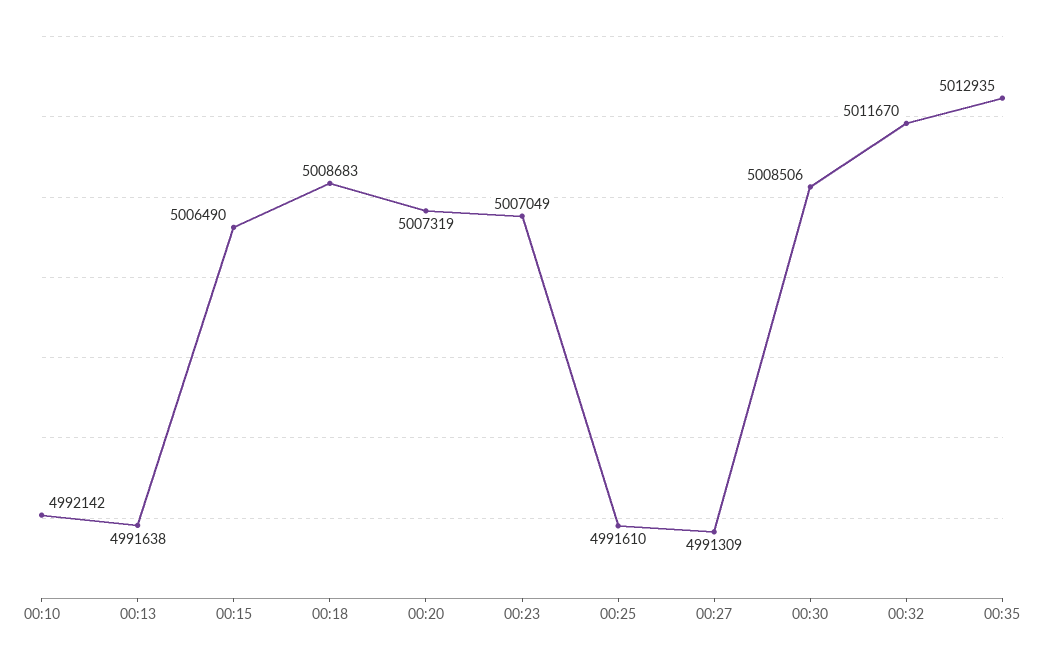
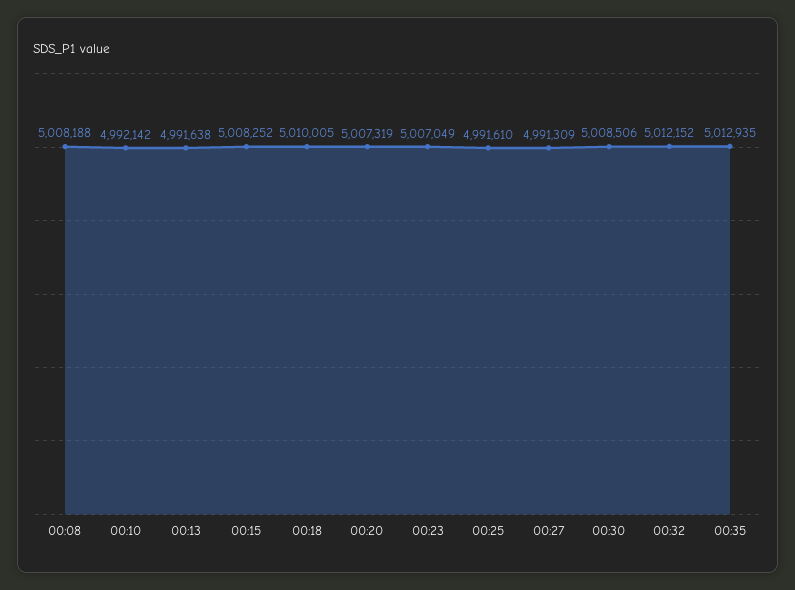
00:15: 5006490 -> 5008252
00:18: 5008683 -> 5010005
00:32: 5011670 -> 5012152
00:08: none -> 5008188

